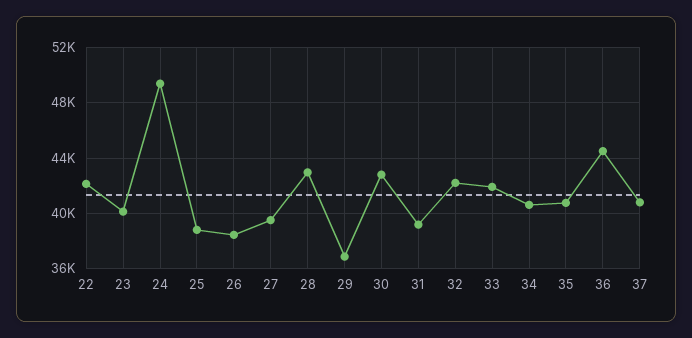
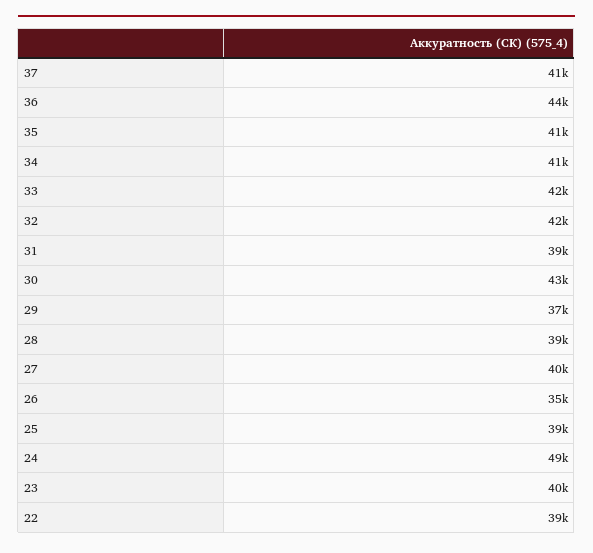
22: 42000 -> 39000
26: 38500 -> 35000
28: 43000 -> 39000

